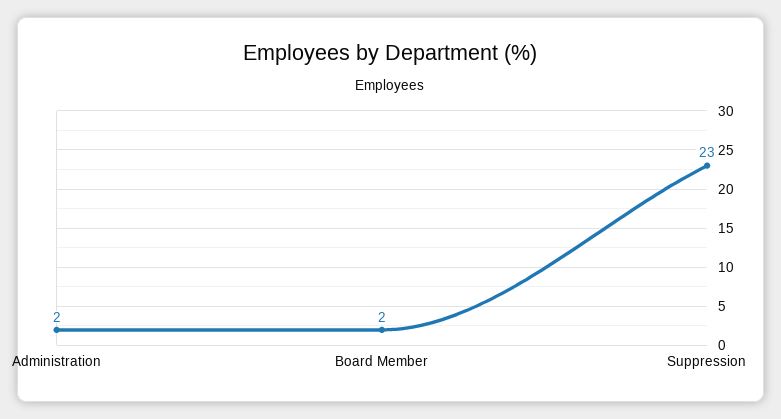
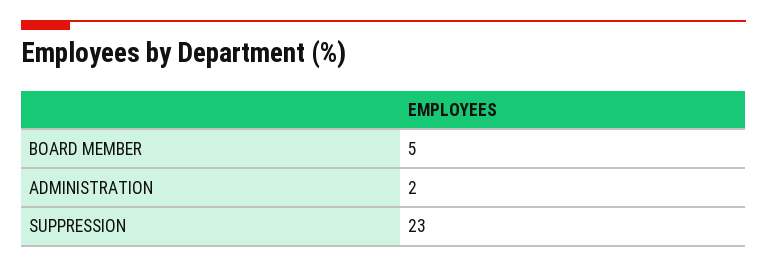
Board Member: 2 -> 5

